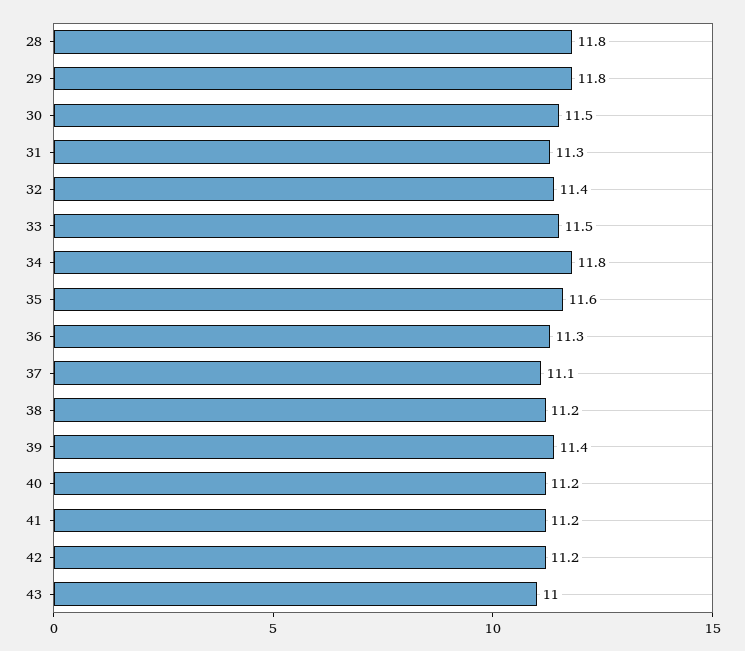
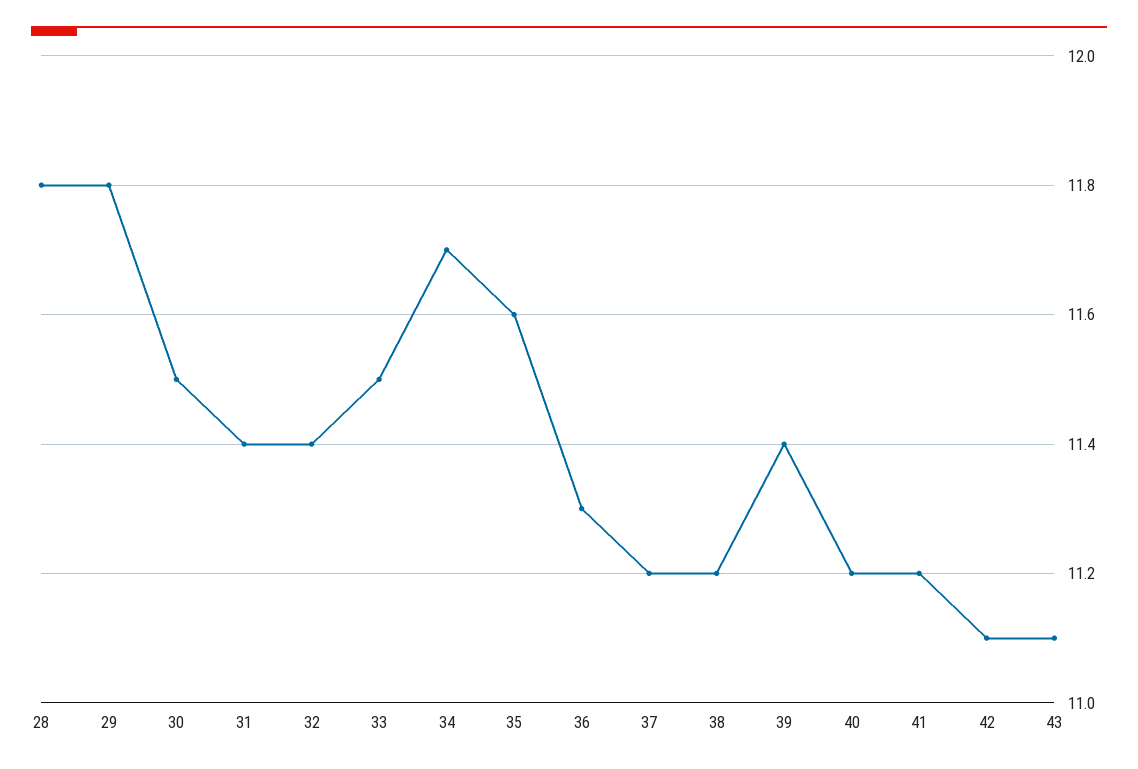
31: 11.3 -> 11.4
34: 11.8 -> 11.7
37: 11.1 -> 11.2
42: 11.2 -> 11.1
43: 11 -> 11.1

